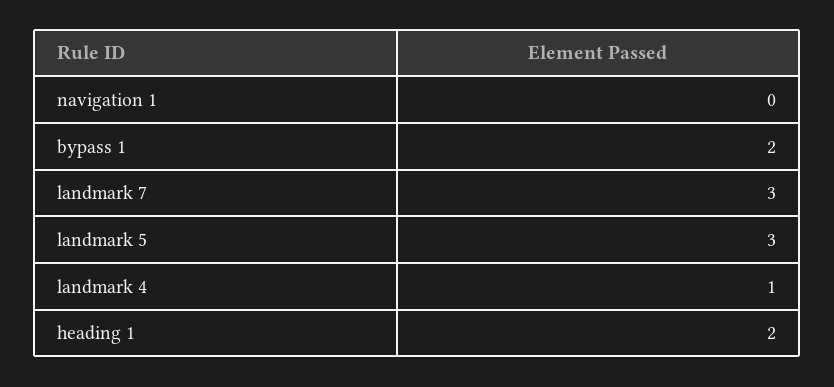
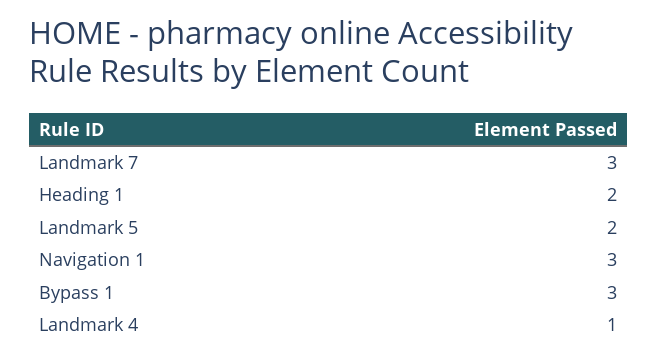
navigation 1: 0 -> 3
bypass 1: 2 -> 3
landmark 5: 3 -> 2

